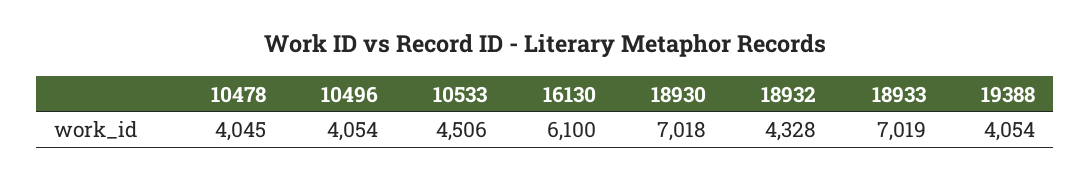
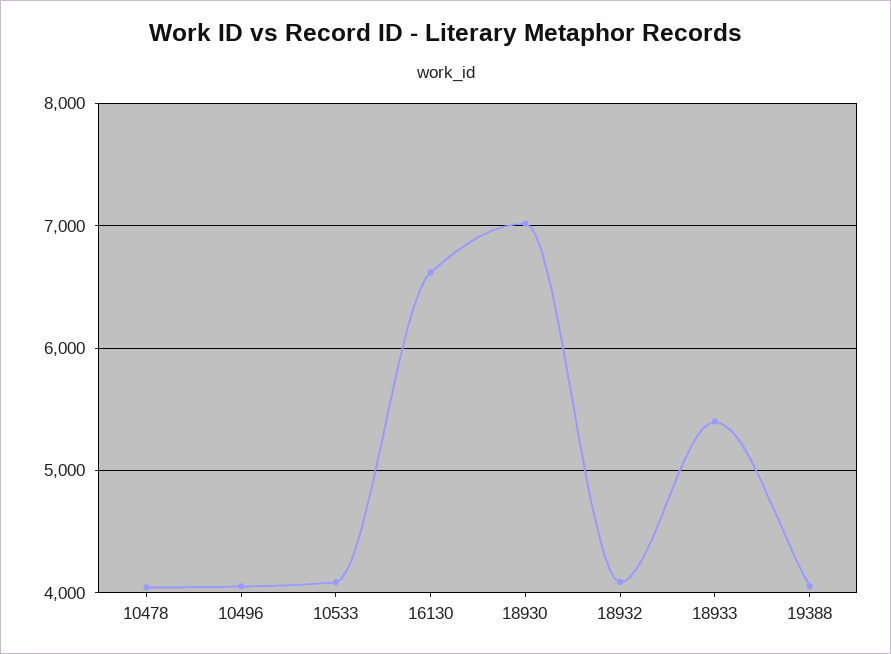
10533: 4506 -> 4100
16130: 6100 -> 6600
18932: 4328 -> 4100
18933: 7019 -> 5400

